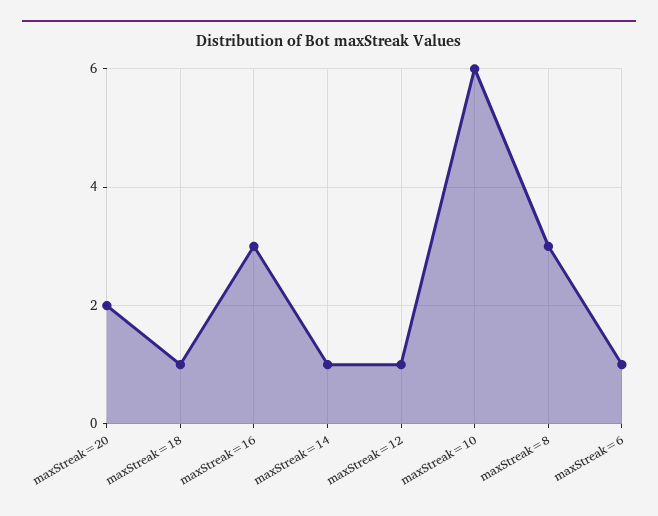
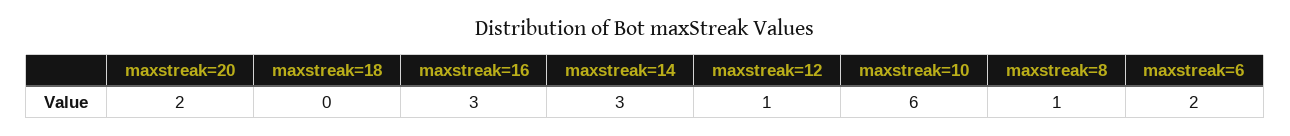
maxStreak=18: 1 -> 0
maxStreak=14: 1 -> 3
maxStreak=8: 3 -> 1
maxStreak=6: 1 -> 2

